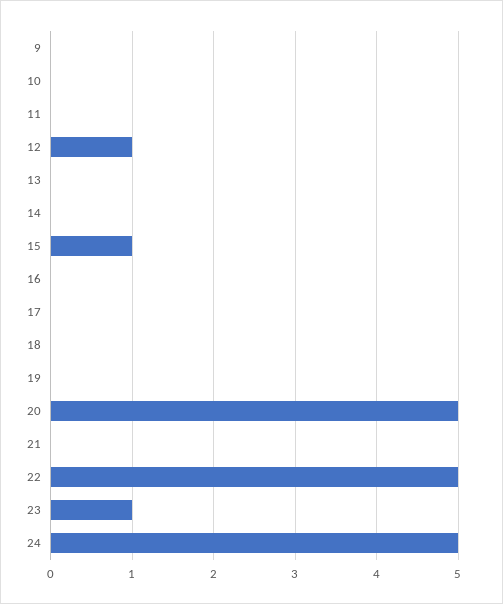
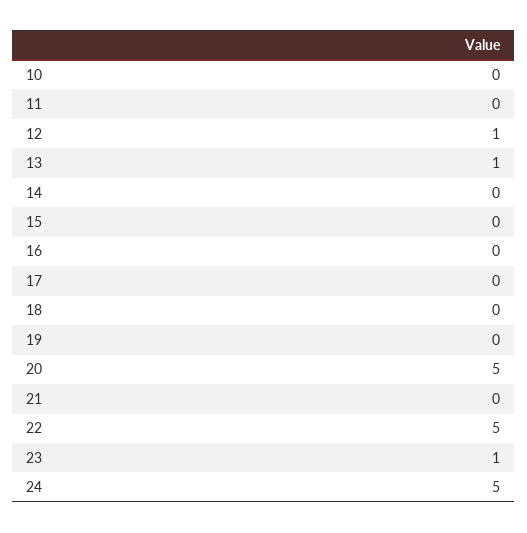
9: 0 -> none
13: 0 -> 1
15: 1 -> 0

